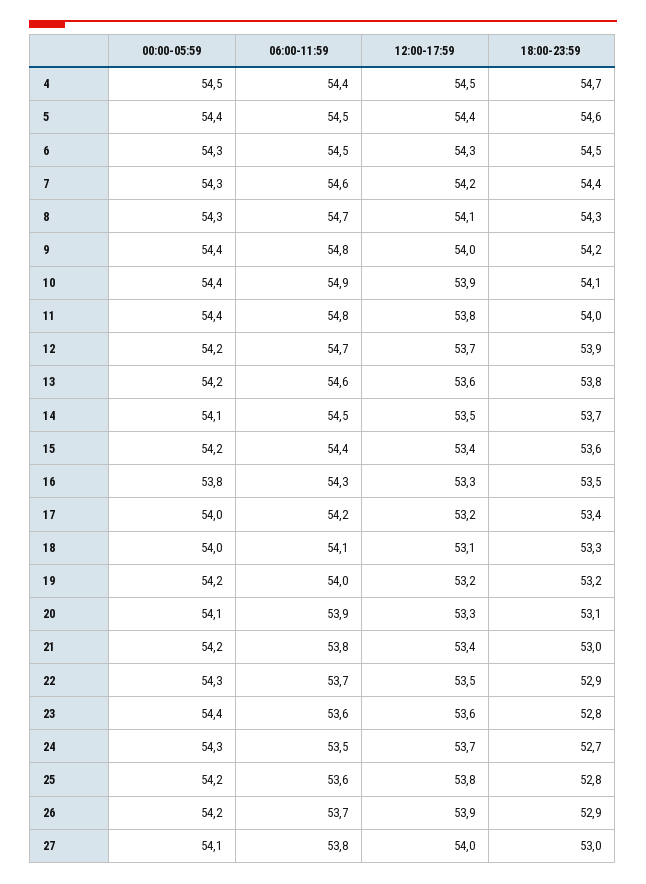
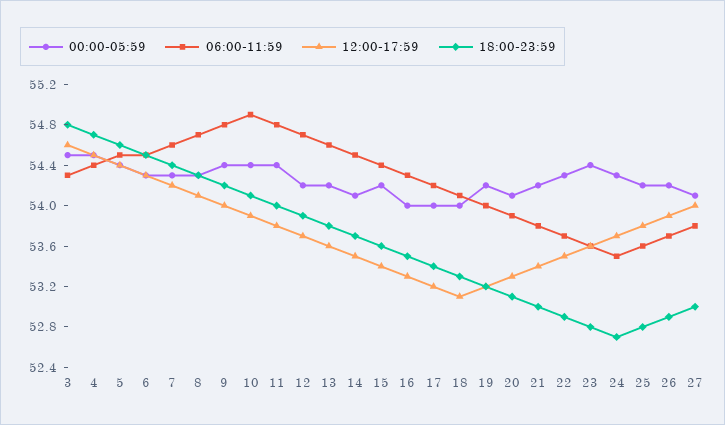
00:00-05:59, 16: 53.8 -> 54
00:00-05:59, 3: none -> 54.5
06:00-11:59, 3: none -> 54.3
12:00-17:59, 3: none -> 54.6
18:00-23:59, 3: none -> 54.8

